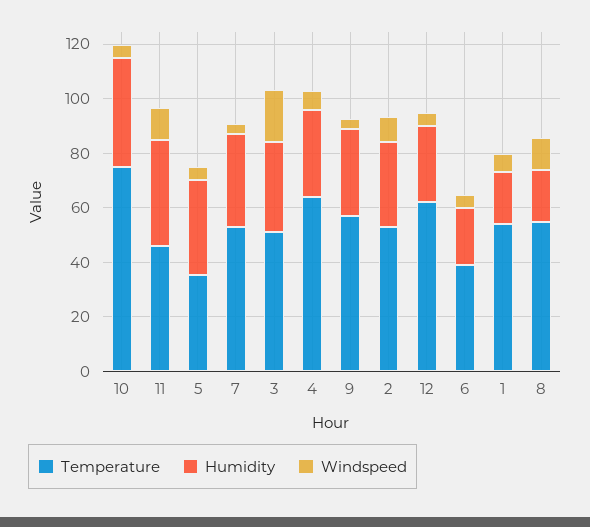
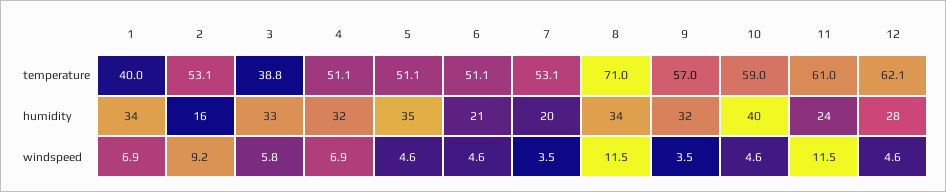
Temperature, 10: 75 -> 59
Temperature, 11: 45 -> 61
Humidity, 11: 40 -> 24
Temperature, 5: 35 -> 51.1
Humidity, 7: 35 -> 20
Temperature, 3: 50 -> 38.8
Windspeed, 3: 20 -> 5.8
Temperature, 4: 65 -> 51.1
Humidity, 2: 30 -> 16
Temperature, 6: 40 -> 51.1
Temperature, 1: 55 -> 40
Humidity, 1: 20 -> 34
Temperature, 8: 55 -> 71
Humidity, 8: 20 -> 34

